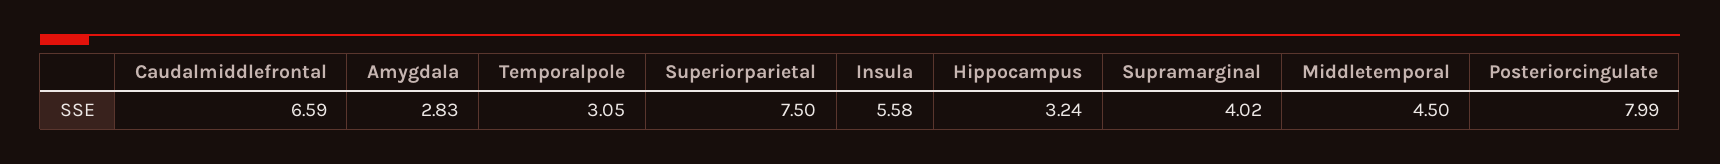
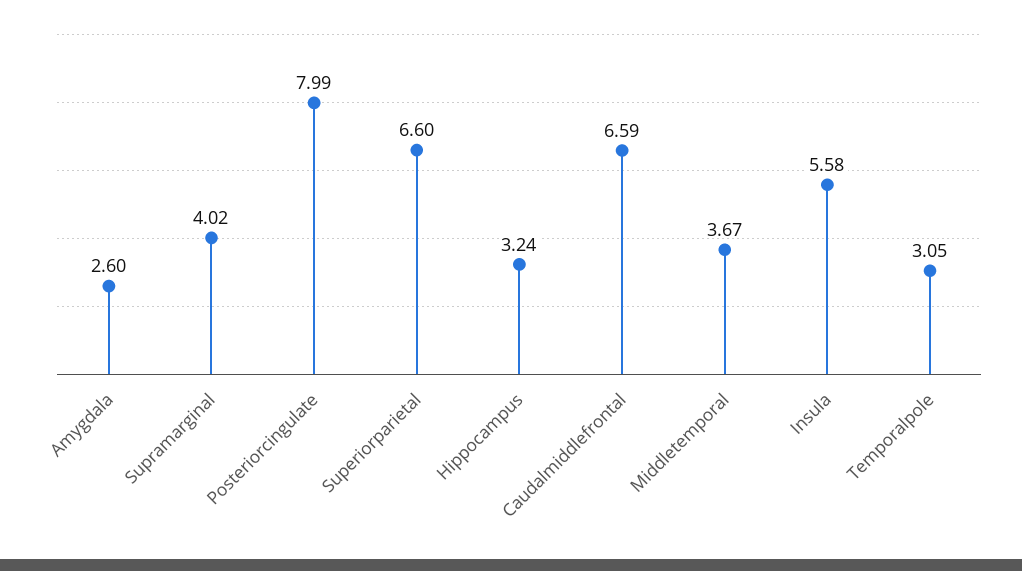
Amygdala: 2.83 -> 2.6
Superiorparietal: 7.5 -> 6.6
Middletemporal: 4.5 -> 3.67

